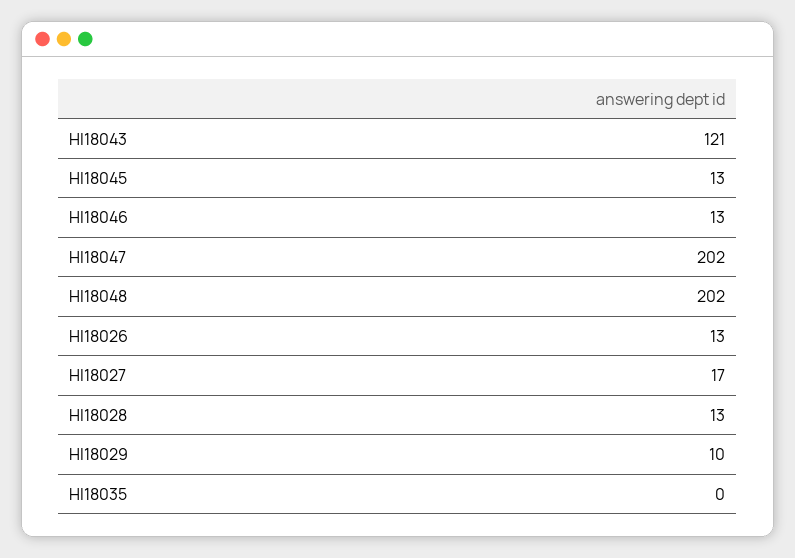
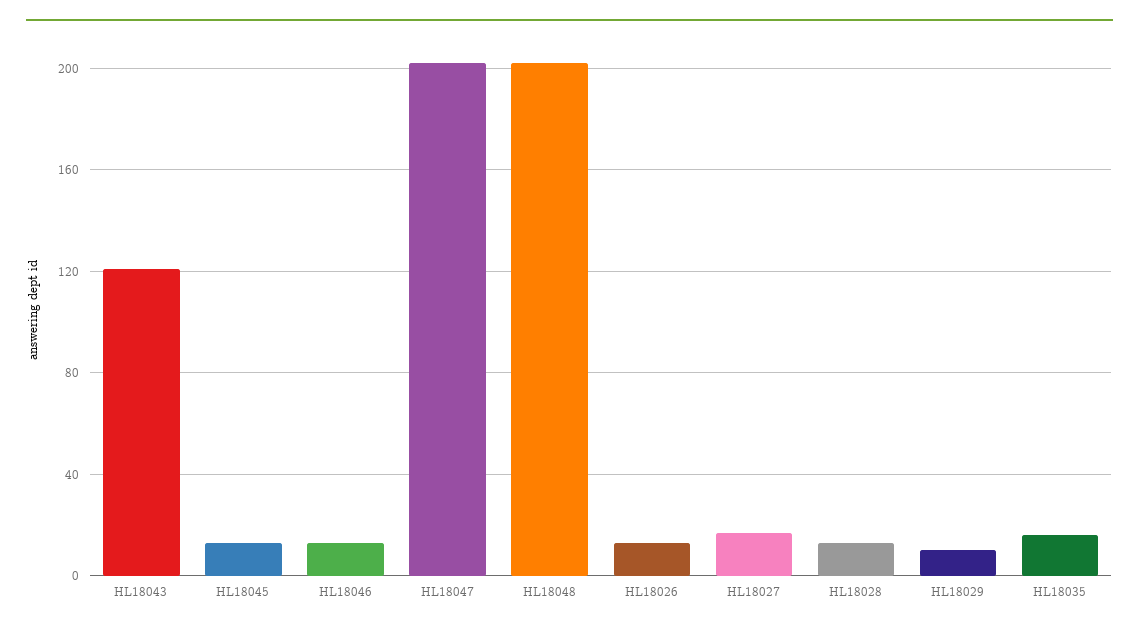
Hl18035: 0 -> 15

